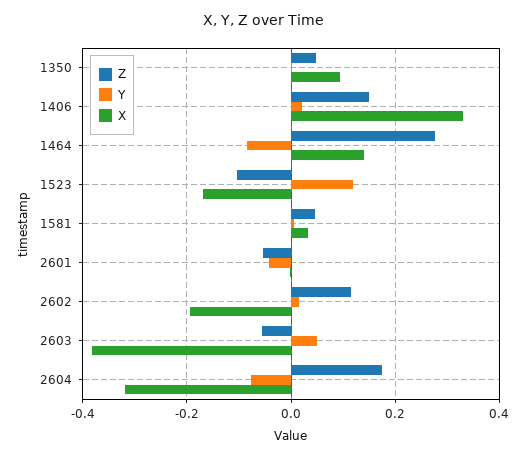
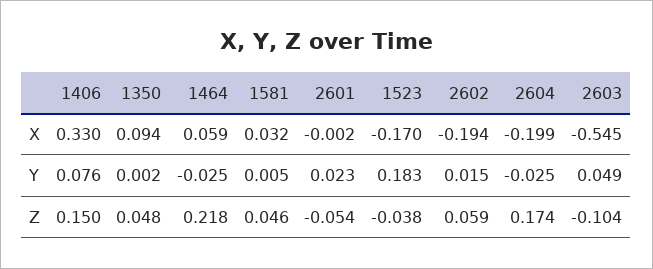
Y, 1406: 0.02 -> 0.076
Z, 1464: 0.28 -> 0.218
Y, 1464: -0.08 -> -0.025
X, 1464: 0.14 -> 0.059
Z, 1523: -0.1 -> -0.038
Y, 1523: 0.12 -> 0.183
Y, 2601: -0.04 -> 0.023
Z, 2602: 0.12 -> 0.059
Z, 2603: -0.06 -> -0.104
X, 2603: -0.38 -> -0.545
Y, 2604: -0.08 -> -0.025
X, 2604: -0.32 -> -0.199

